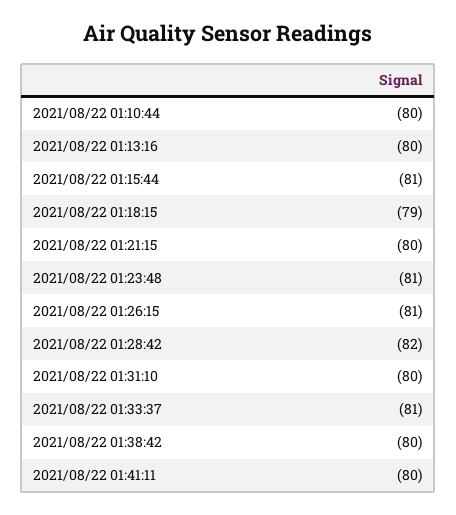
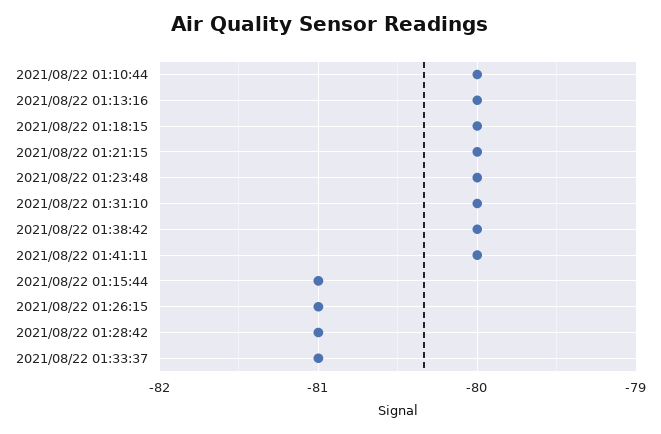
2021/08/22 01:18:15: -79 -> -80
2021/08/22 01:23:48: -81 -> -80
2021/08/22 01:28:42: -82 -> -81

